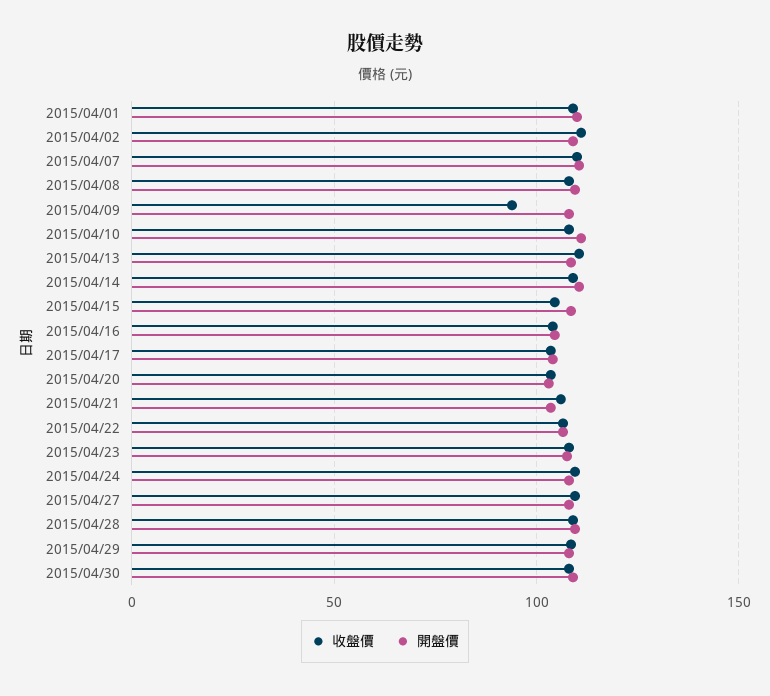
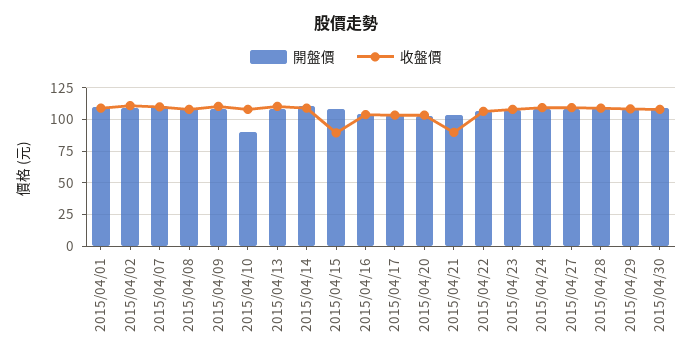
收盤價, 2015/04/09: 95 -> 110
開盤價, 2015/04/10: 110 -> 90
收盤價, 2015/04/15: 105 -> 90
收盤價, 2015/04/21: 105 -> 90

